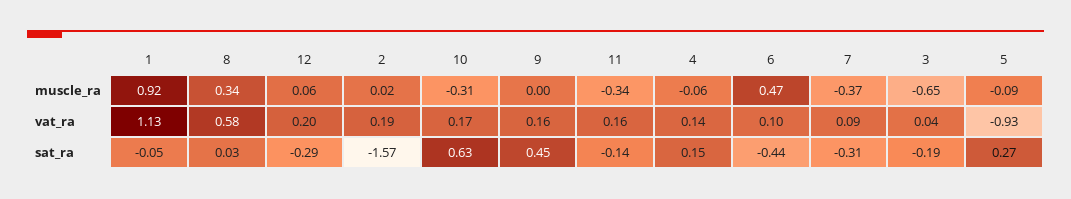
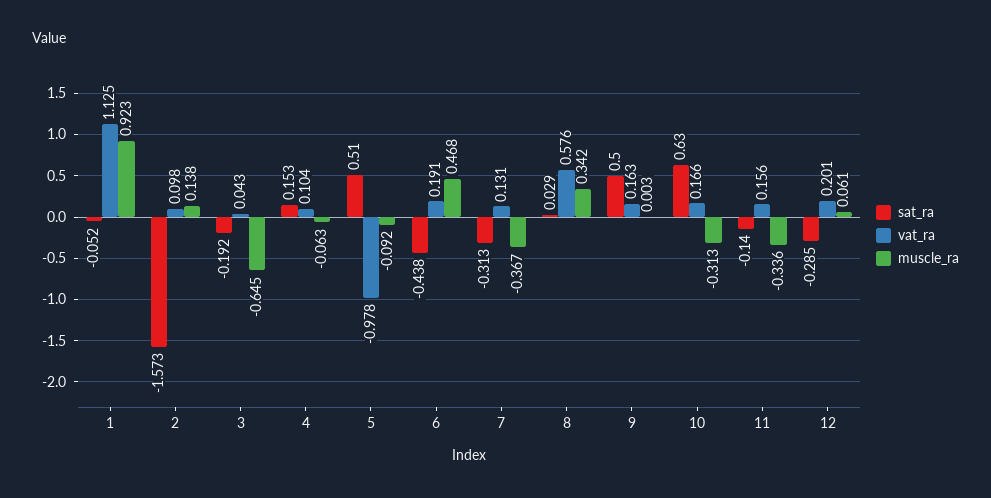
muscle_ra, 2: 0.02 -> 0.138
vat_ra, 2: 0.19 -> 0.098
vat_ra, 4: 0.14 -> 0.104
vat_ra, 6: 0.1 -> 0.191
vat_ra, 7: 0.09 -> 0.131
vat_ra, 5: -0.93 -> -0.978
sat_ra, 9: 0.45 -> 0.5
sat_ra, 5: 0.27 -> 0.51

